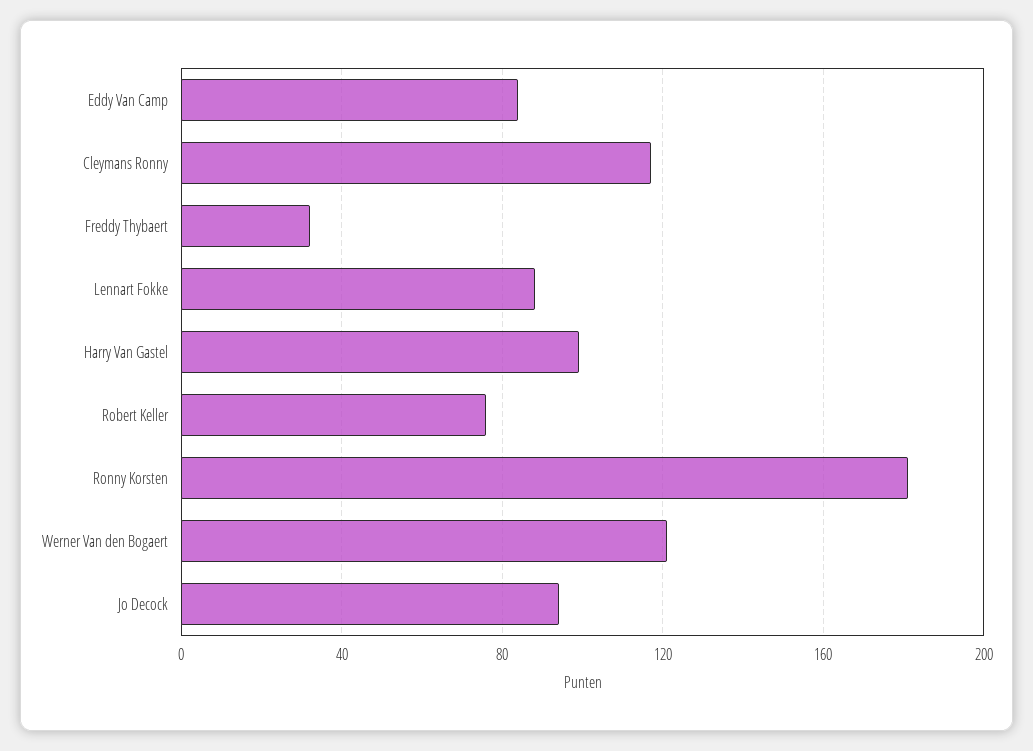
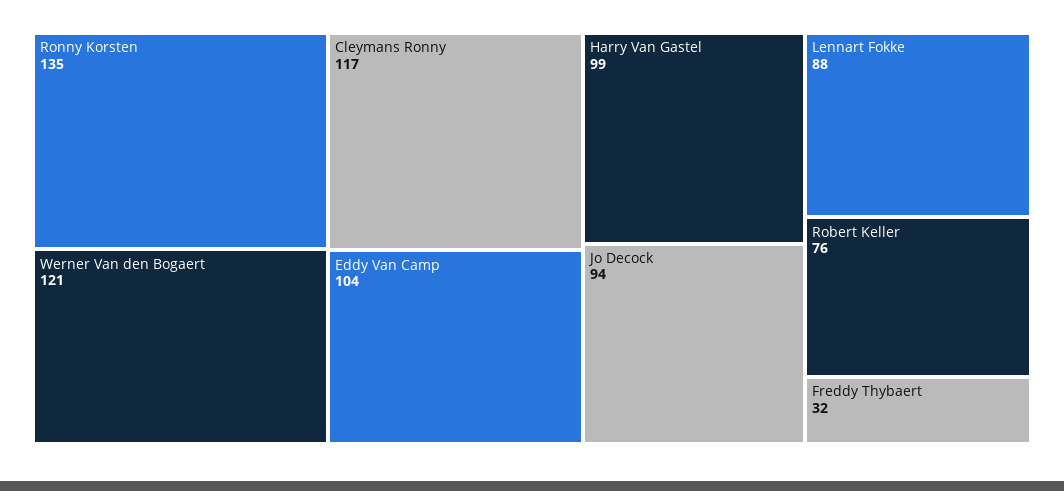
Eddy Van Camp: 85 -> 104
Ronny Korsten: 180 -> 135

